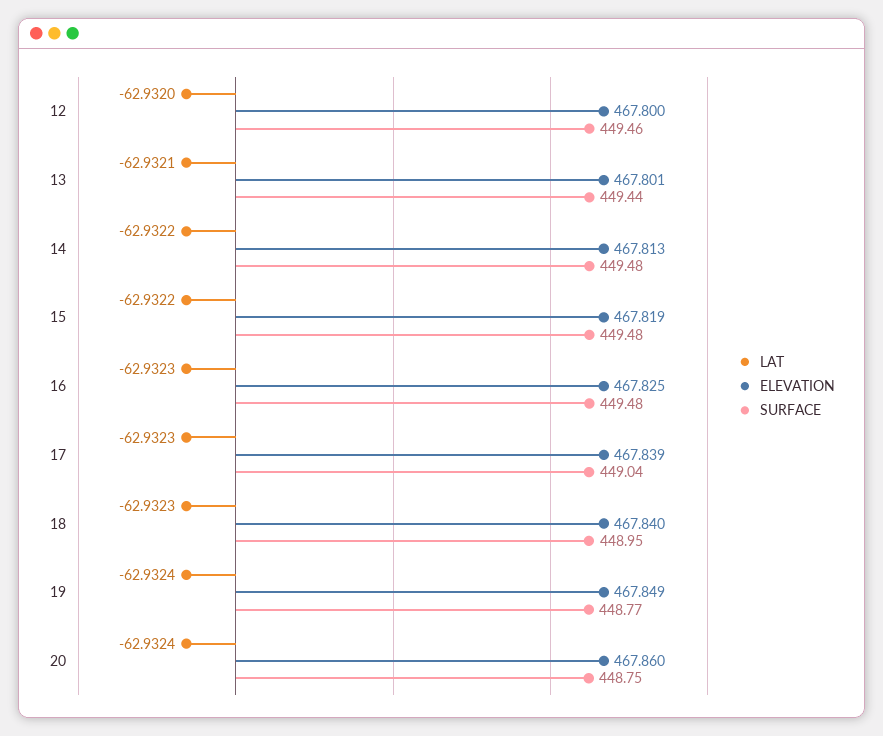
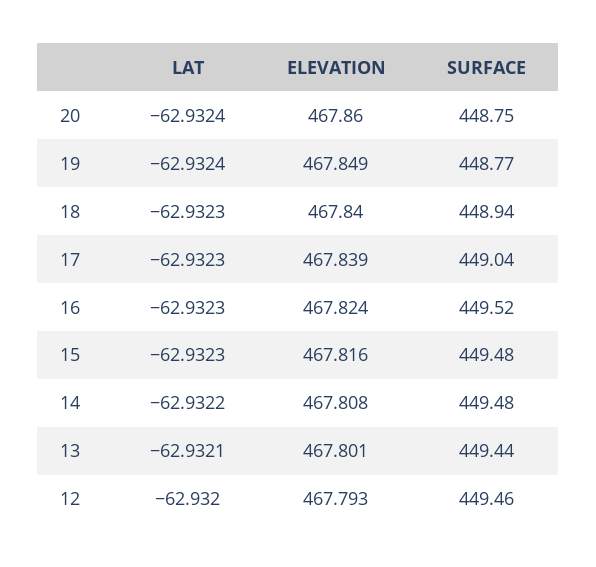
ELEVATION, 12: 467.8 -> 467.793
ELEVATION, 14: 467.813 -> 467.808
LAT, 15: -62.9322 -> -62.9323
ELEVATION, 15: 467.819 -> 467.816
ELEVATION, 16: 467.825 -> 467.824
SURFACE, 16: 449.48 -> 449.52
SURFACE, 18: 448.95 -> 448.94

